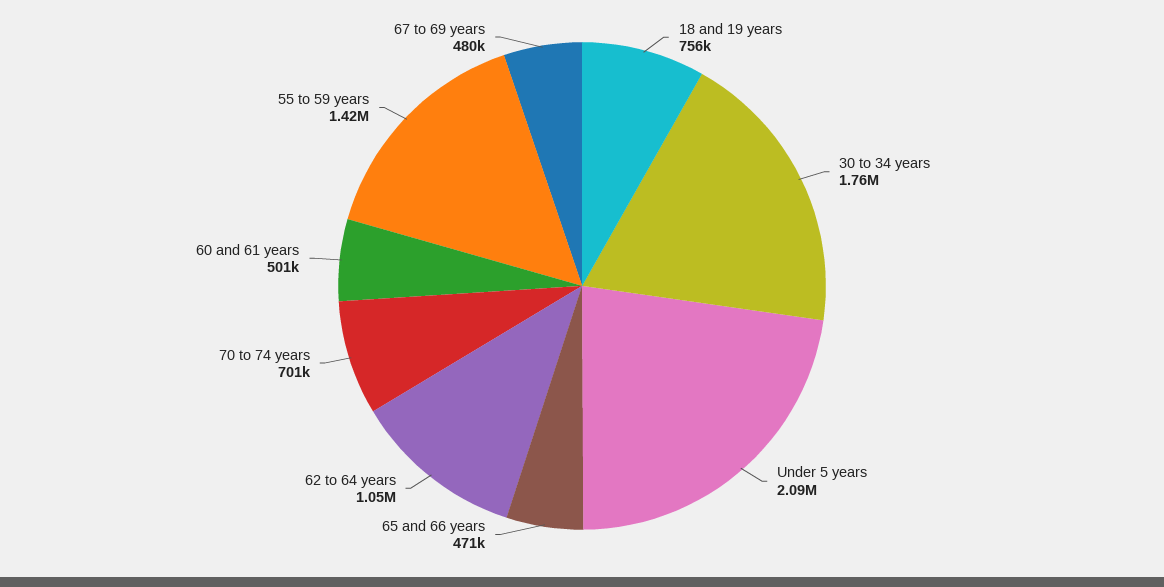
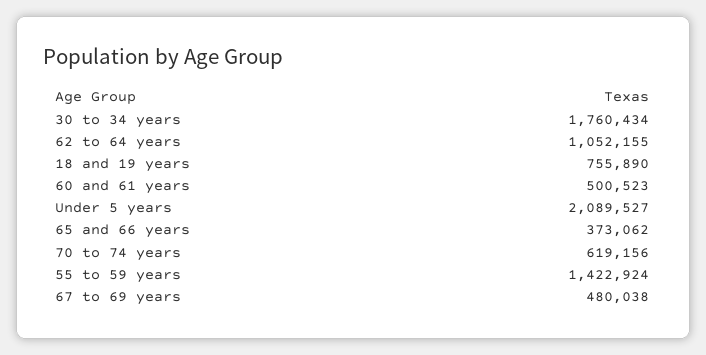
65 and 66 years: 471000 -> 373062
70 to 74 years: 701000 -> 619156

